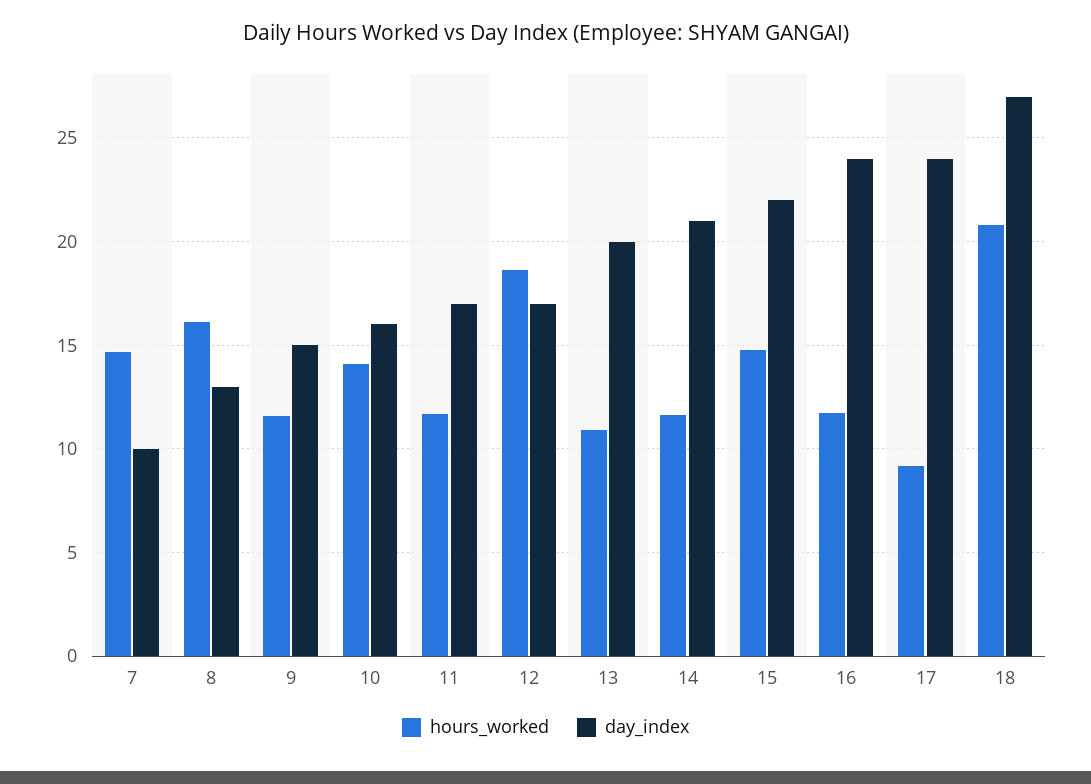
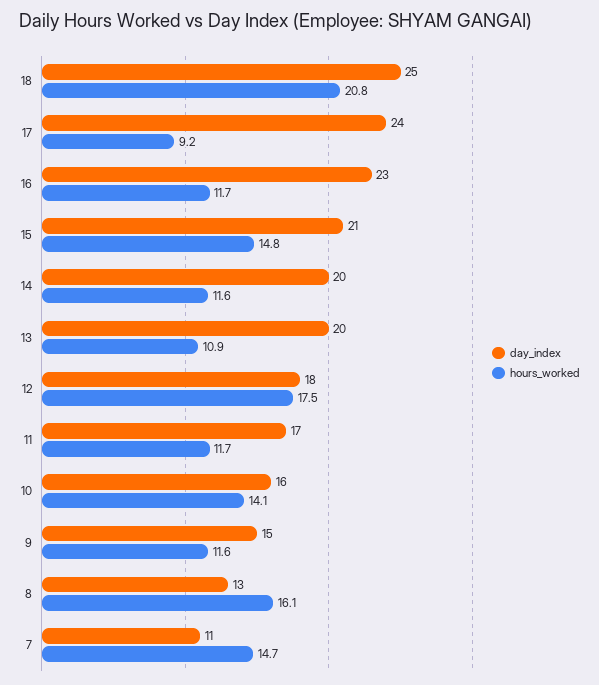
day_index, 7: 10 -> 11
hours_worked, 12: 18.5 -> 17.5
day_index, 12: 17 -> 18
day_index, 14: 21 -> 20
day_index, 15: 22 -> 21
day_index, 16: 24 -> 23
day_index, 18: 27 -> 25

